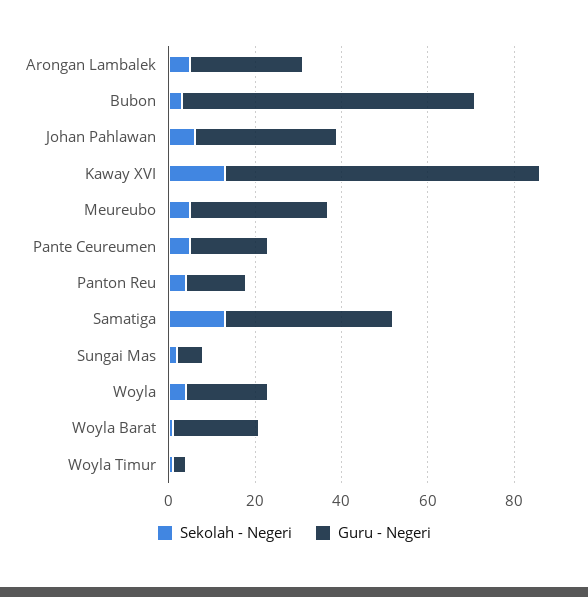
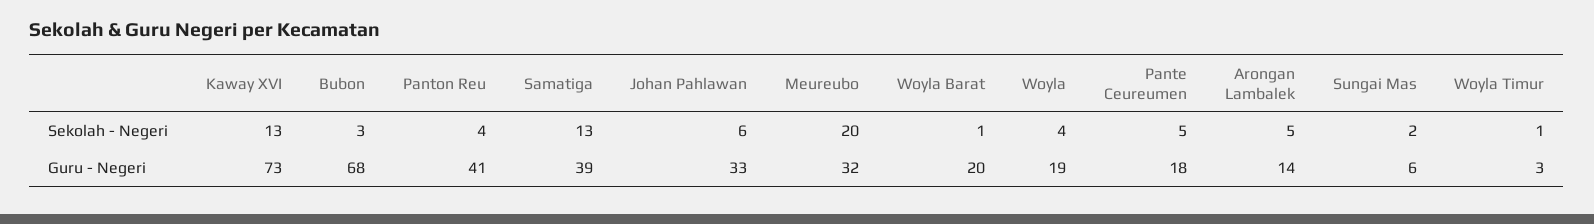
Guru - Negeri, Arongan Lambalek: 25 -> 14
Sekolah - Negeri, Meureubo: 5 -> 20
Guru - Negeri, Panton Reu: 15 -> 41

